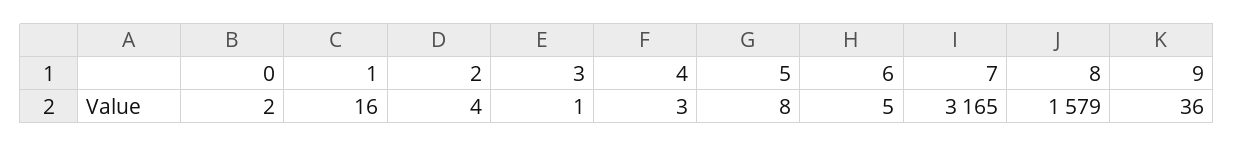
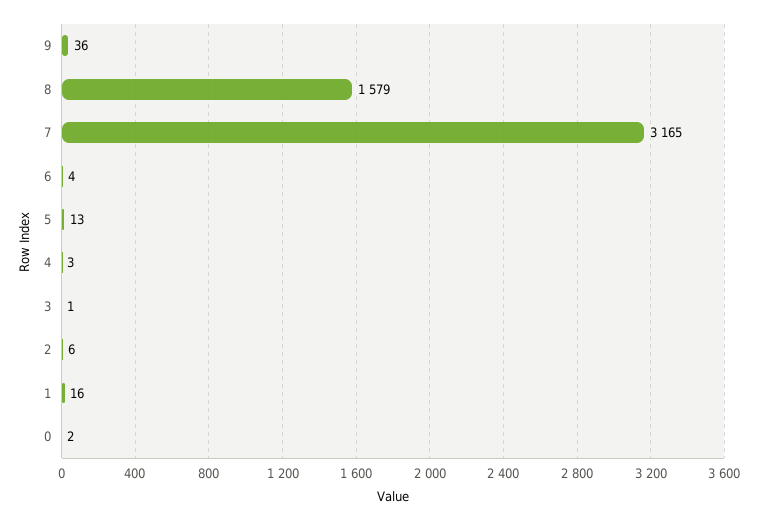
2: 4 -> 6
5: 8 -> 13
6: 5 -> 4

